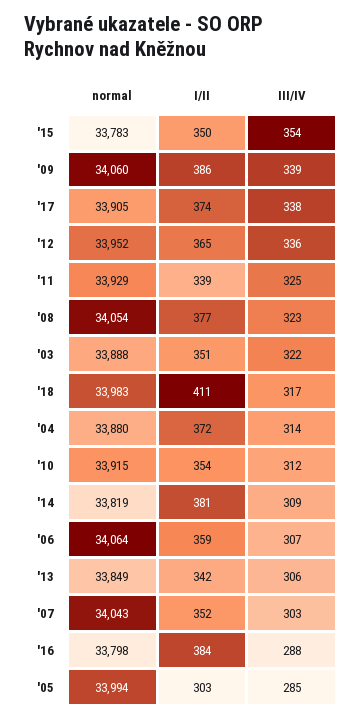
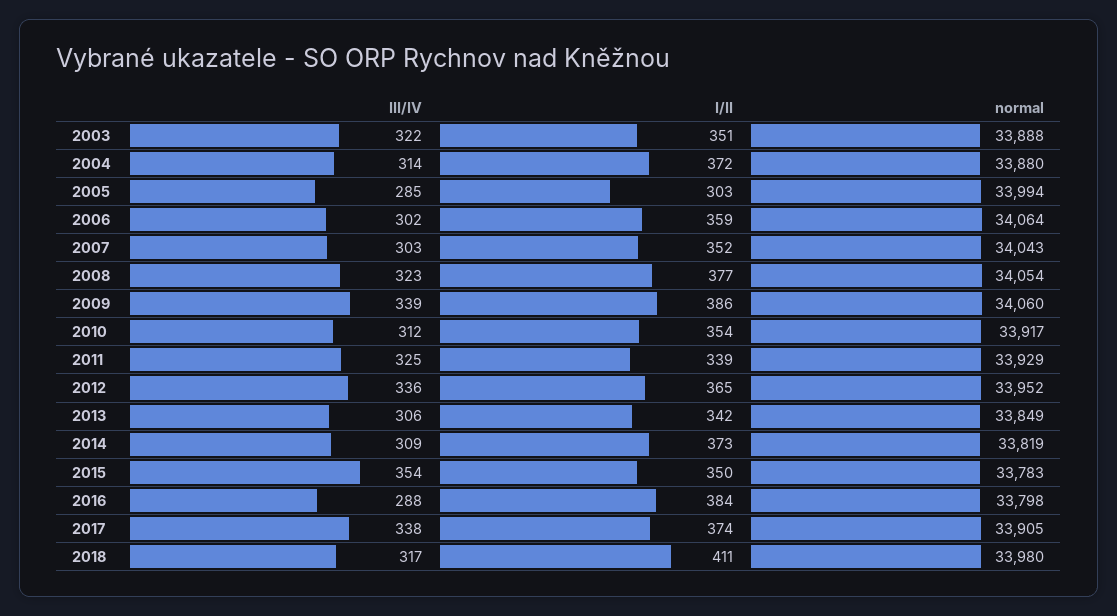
normal, '18: 33983 -> 33980
normal, '10: 33915 -> 33917
I/II, '14: 381 -> 373
III/IV, '06: 307 -> 302

